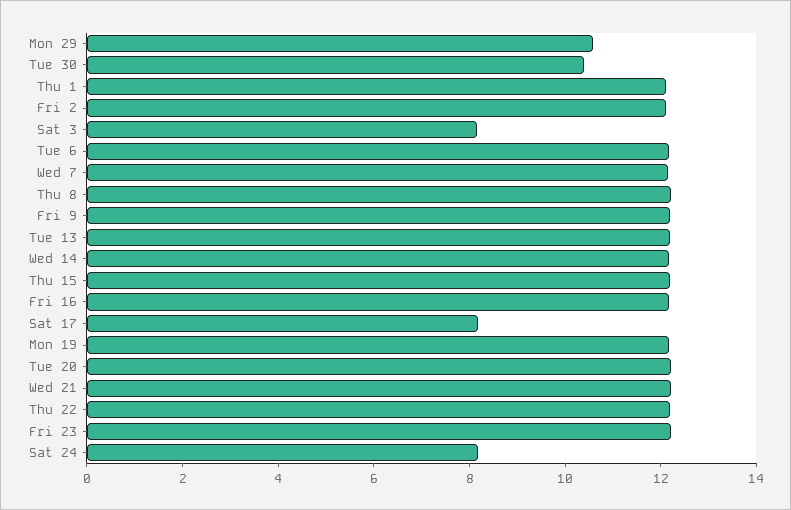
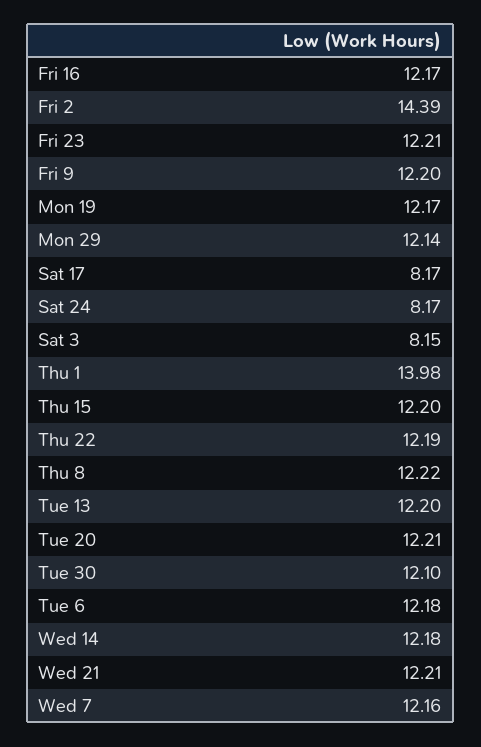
Mon 29: 10.5 -> 12.14
Tue 30: 10.5 -> 12.1
Thu 1: 12 -> 13.98
Fri 2: 12 -> 14.39

